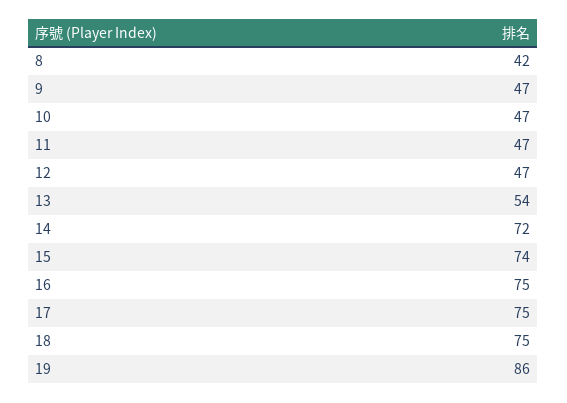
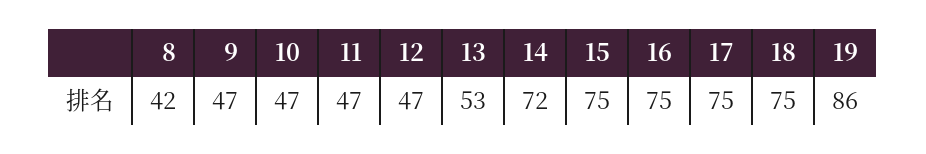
13: 54 -> 53
15: 74 -> 75

